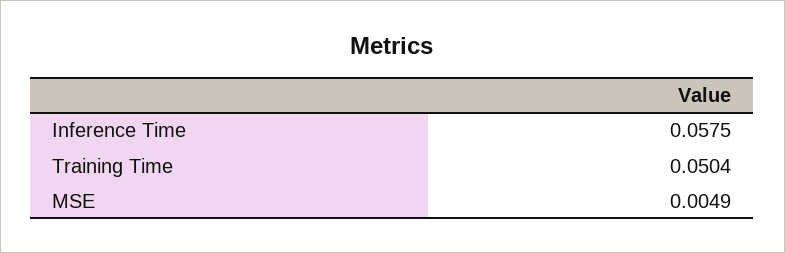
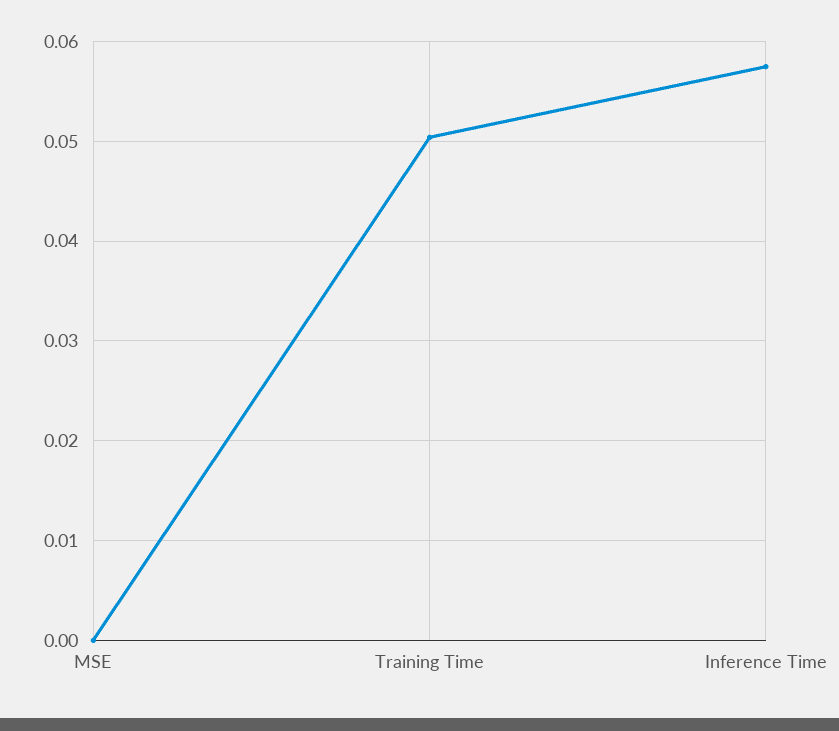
MSE: 0.0049 -> 0

